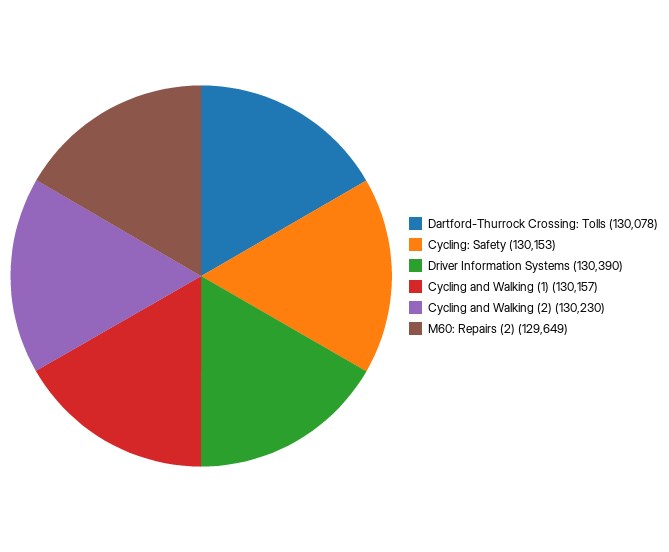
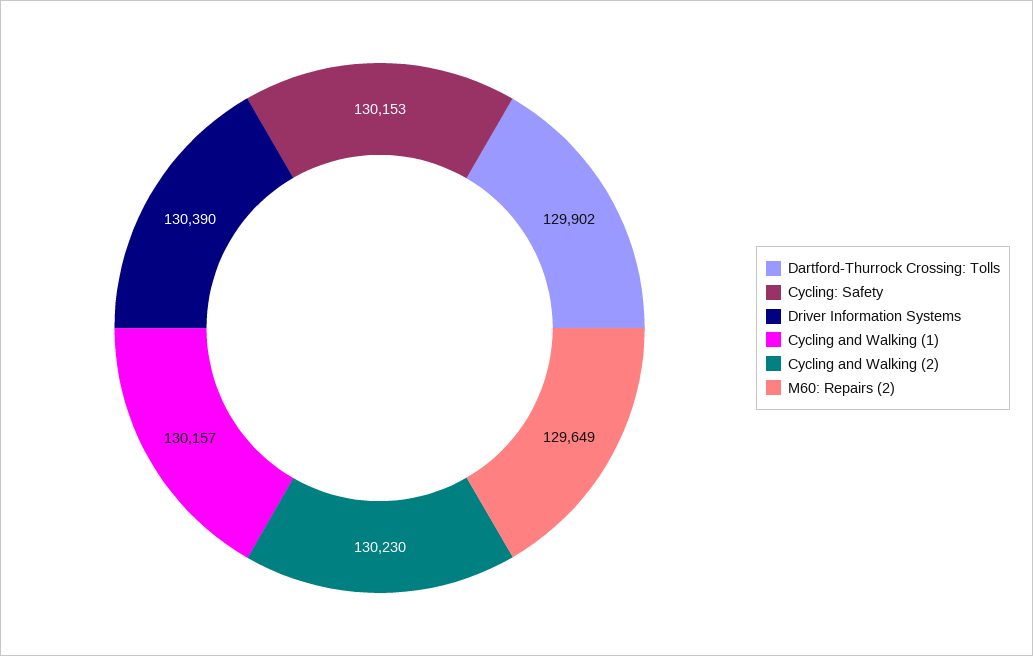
Dartford-Thurrock Crossing: Tolls: 130078 -> 129902

